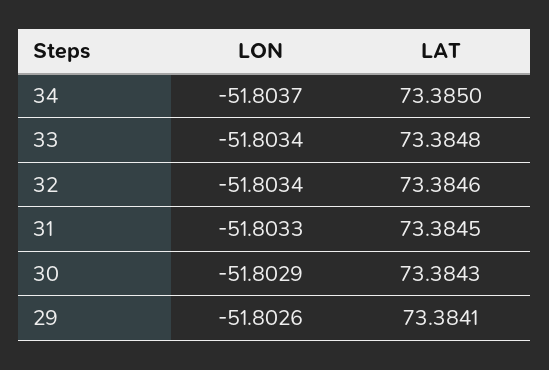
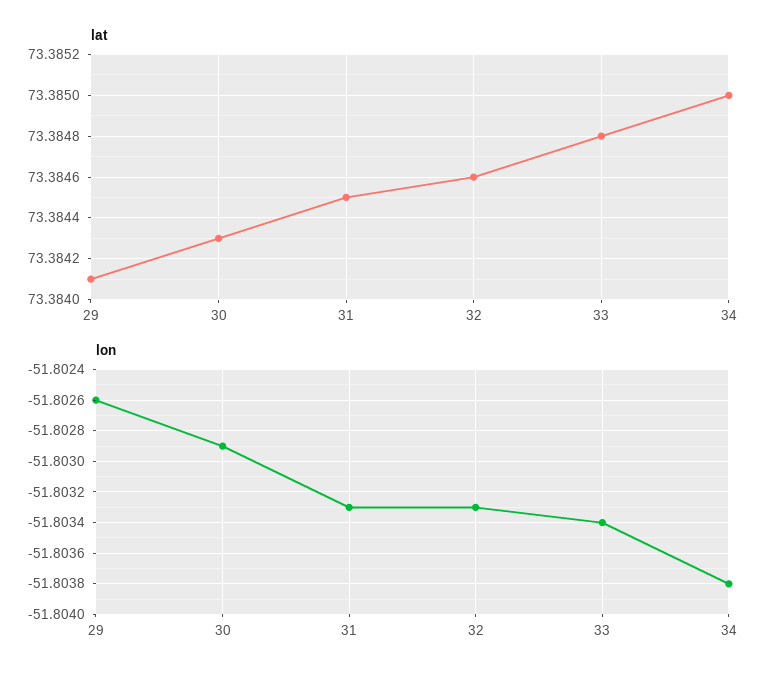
LON, 34: -51.8037 -> -51.8038
LON, 32: -51.8034 -> -51.8033

